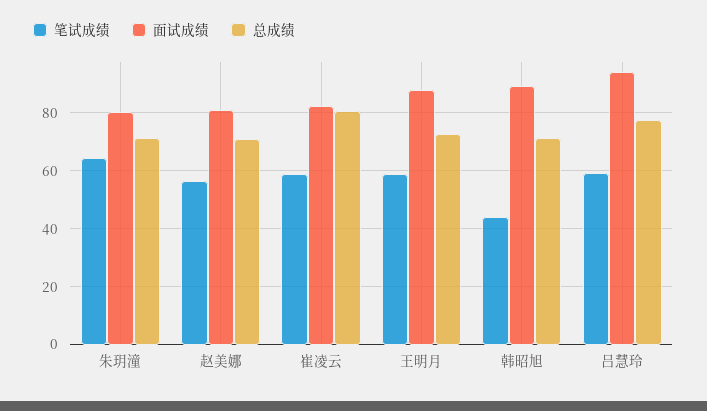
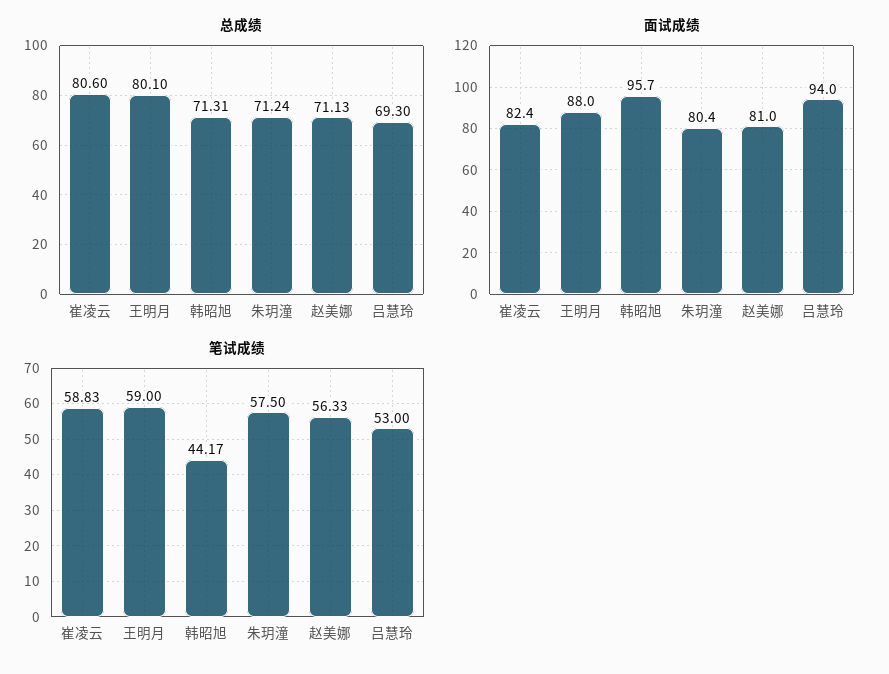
笔试成绩, 朱玥潼: 65 -> 57.5
总成绩, 王明月: 72.5 -> 80.1
面试成绩, 韩昭旭: 90 -> 95.7
笔试成绩, 吕慧玲: 60 -> 53
总成绩, 吕慧玲: 77.5 -> 69.3

